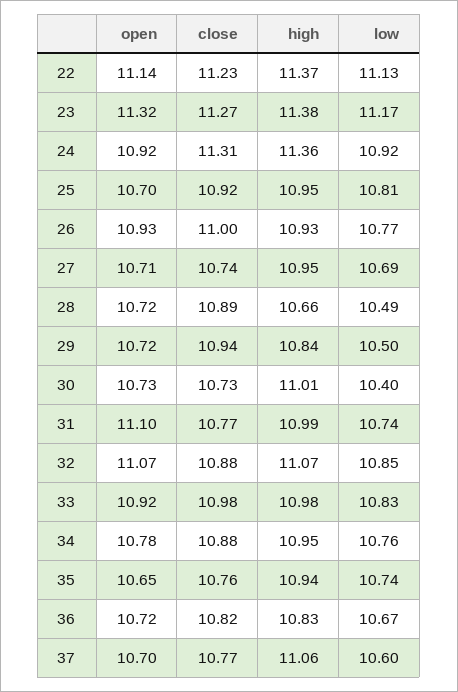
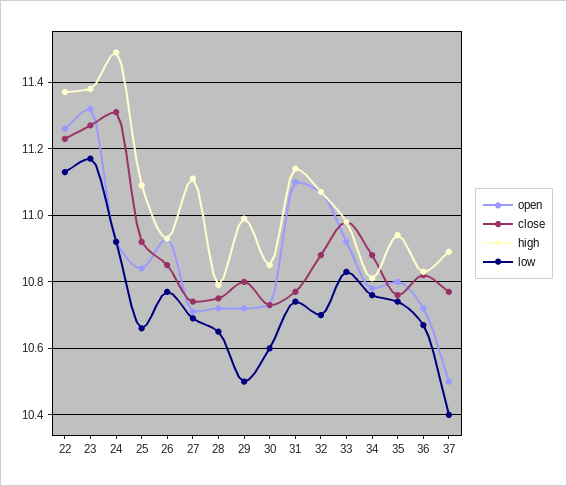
open, 22: 11.14 -> 11.25
high, 24: 11.36 -> 11.5
open, 25: 10.7 -> 10.85
high, 25: 10.95 -> 11.1
low, 25: 10.81 -> 10.65
close, 26: 11 -> 10.85
high, 27: 10.95 -> 11.1
close, 28: 10.89 -> 10.75
high, 28: 10.66 -> 10.8
low, 28: 10.49 -> 10.65
close, 29: 10.94 -> 10.8
high, 29: 10.84 -> 11
high, 30: 11.01 -> 10.85
low, 30: 10.4 -> 10.6
high, 31: 10.99 -> 11.15
low, 32: 10.85 -> 10.7
high, 34: 10.95 -> 10.8
open, 35: 10.65 -> 10.8
open, 37: 10.7 -> 10.5
high, 37: 11.06 -> 10.9
low, 37: 10.6 -> 10.4

